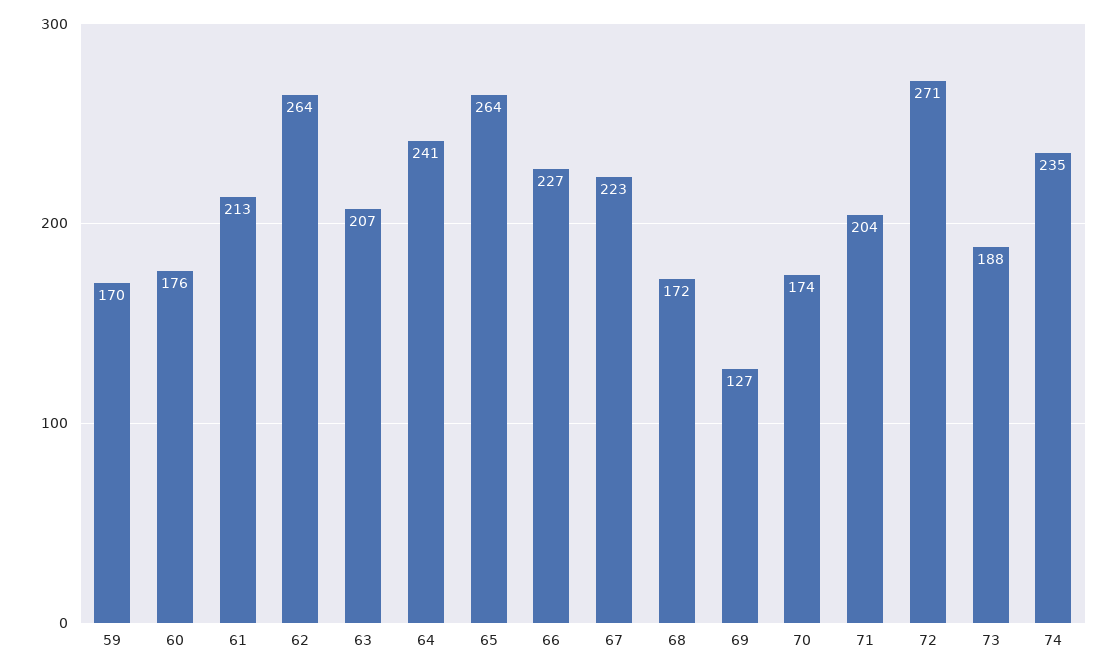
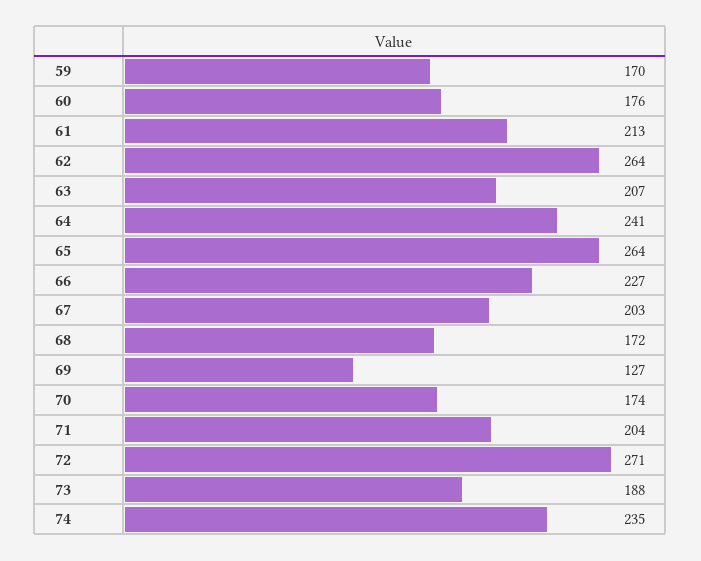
67: 223 -> 203

